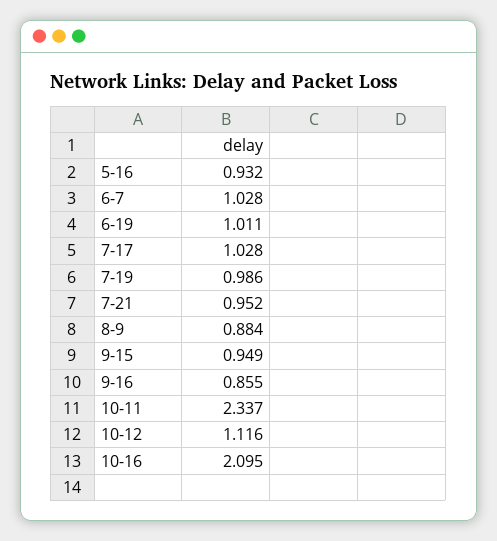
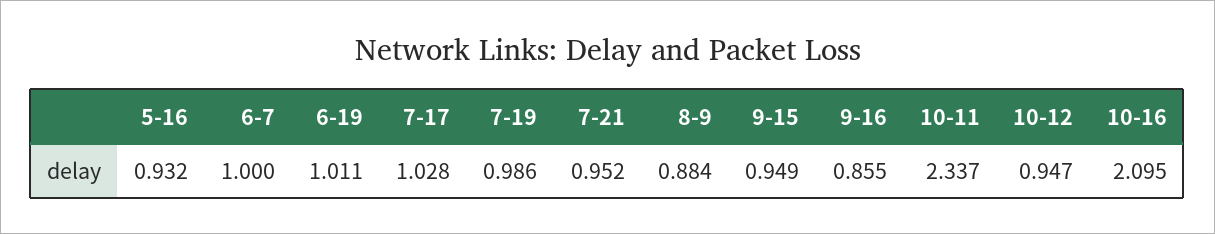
6-7: 1.028 -> 1
10-12: 1.116 -> 0.947

